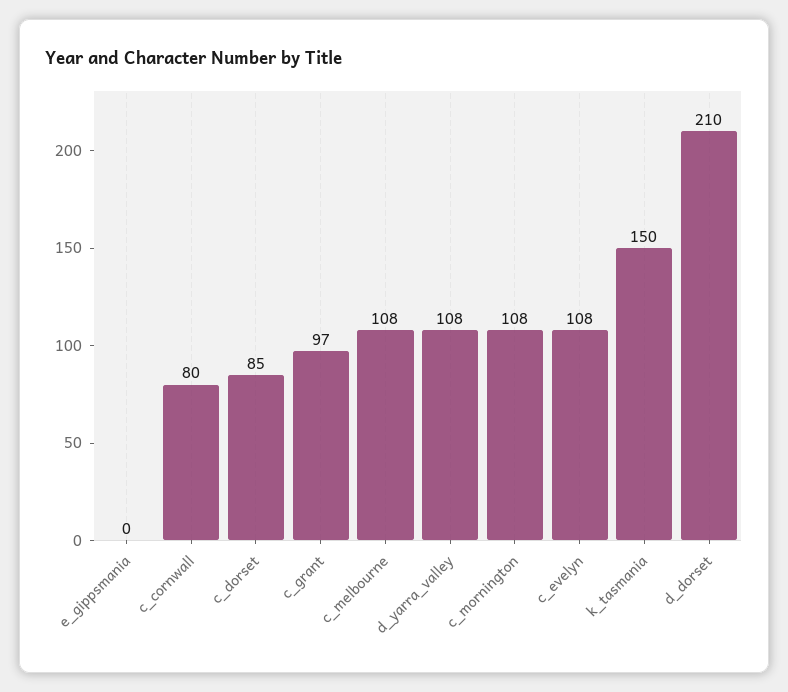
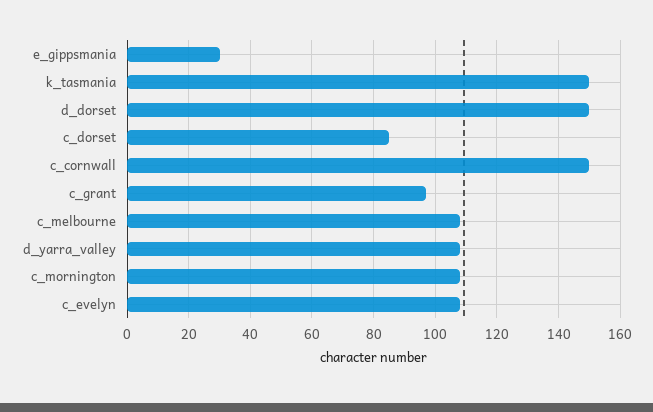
e_gippsmania: 0 -> 30
c_cornwall: 80 -> 150
d_dorset: 210 -> 150

